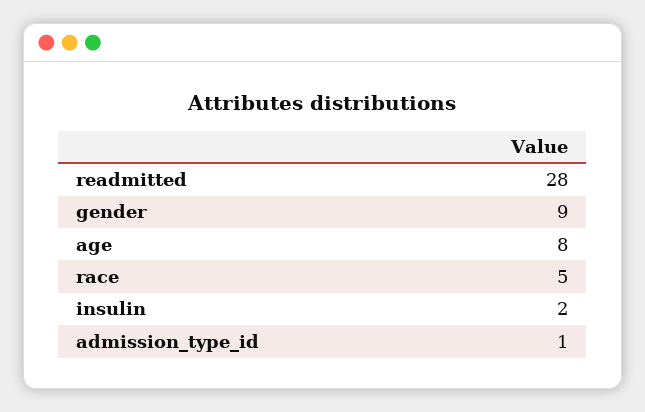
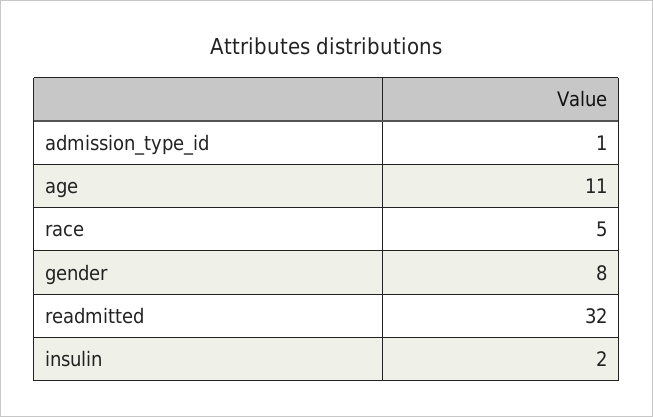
readmitted: 28 -> 32
gender: 9 -> 8
age: 8 -> 11

